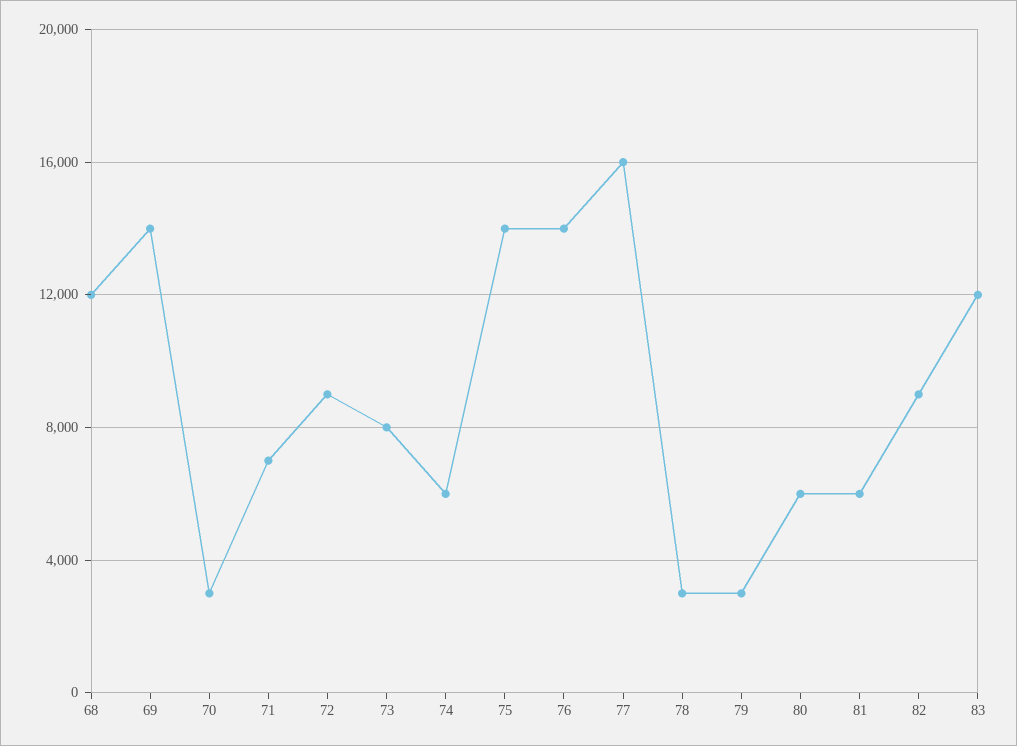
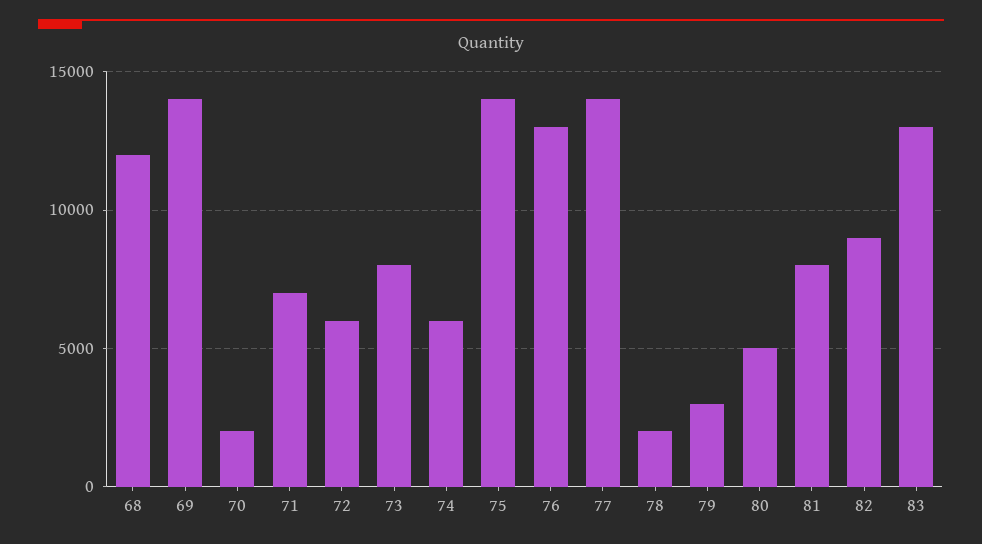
70: 3000 -> 2000
72: 9000 -> 6000
76: 14000 -> 13000
77: 16000 -> 14000
78: 3000 -> 2000
80: 6000 -> 5000
81: 6000 -> 8000
83: 12000 -> 13000

